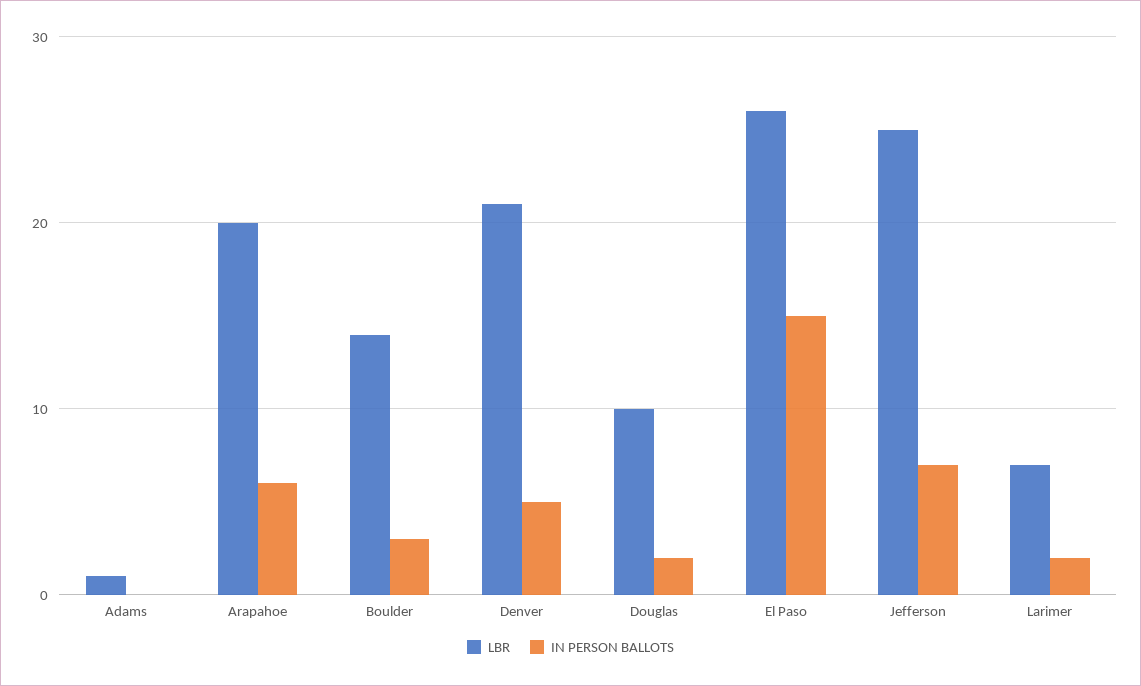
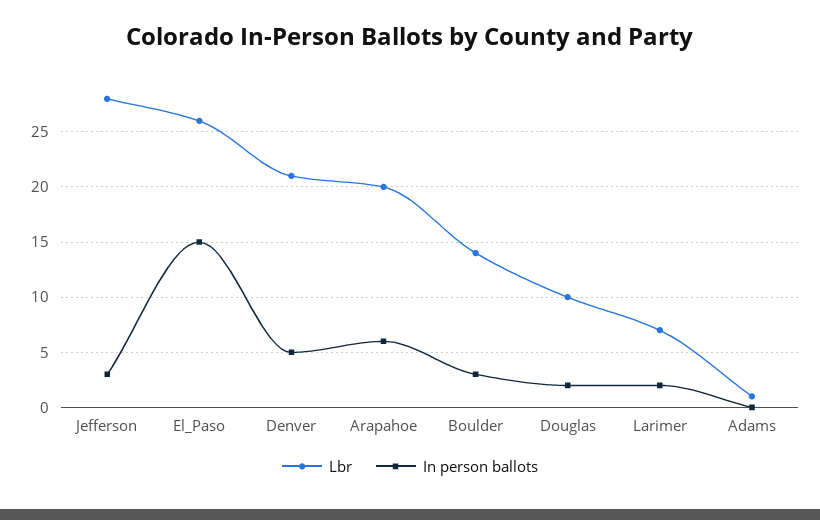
LBR, Jefferson: 25 -> 28
IN PERSON BALLOTS, Jefferson: 7 -> 3

